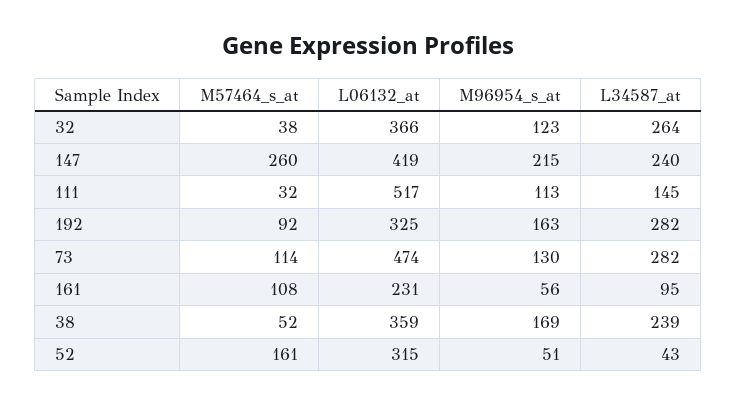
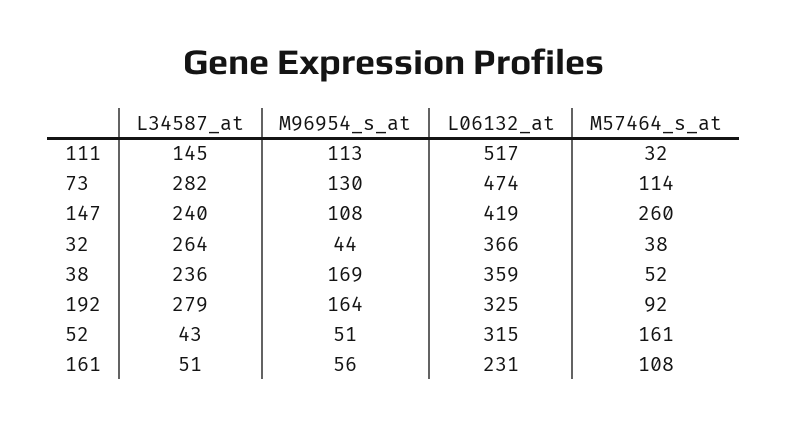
M96954_s_at, 32: 123 -> 44
M96954_s_at, 147: 215 -> 108
M96954_s_at, 192: 163 -> 164
L34587_at, 192: 282 -> 279
L34587_at, 161: 95 -> 51
L34587_at, 38: 239 -> 236

